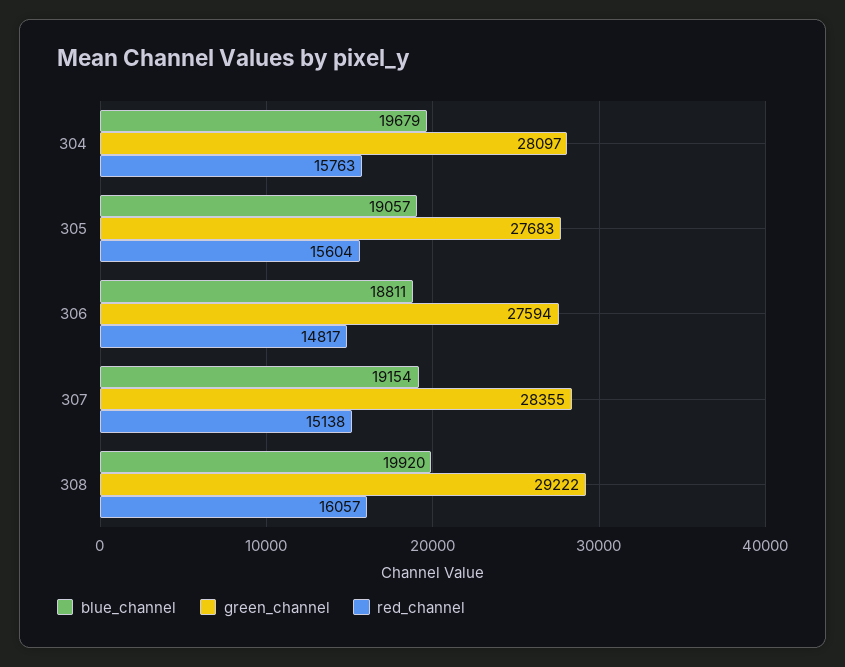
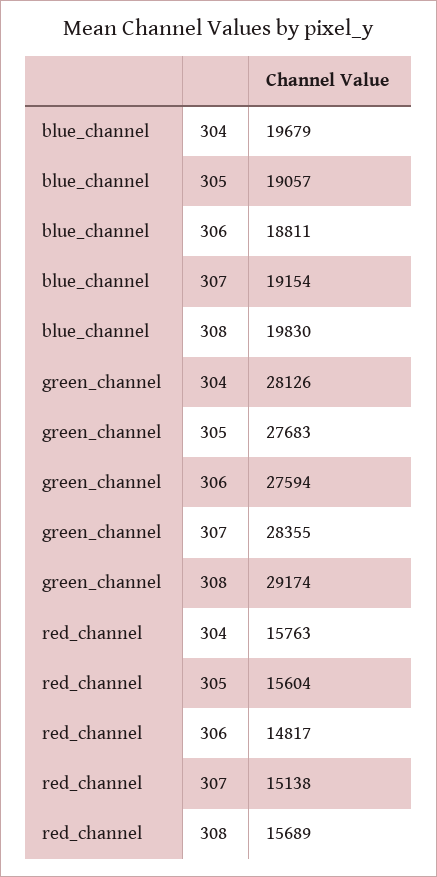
green_channel, 304: 28097 -> 28126
blue_channel, 308: 19920 -> 19830
green_channel, 308: 29222 -> 29174
red_channel, 308: 16057 -> 15689

